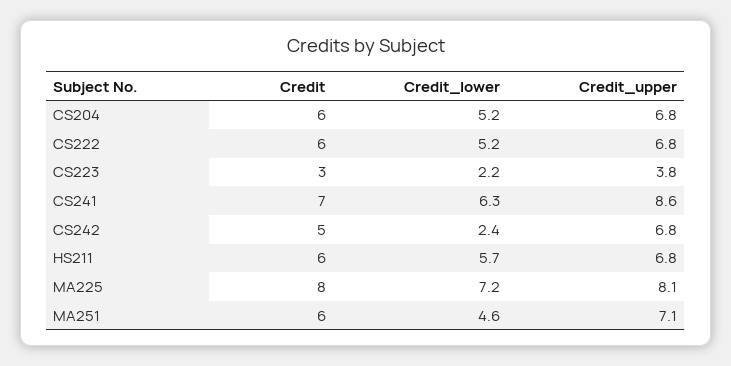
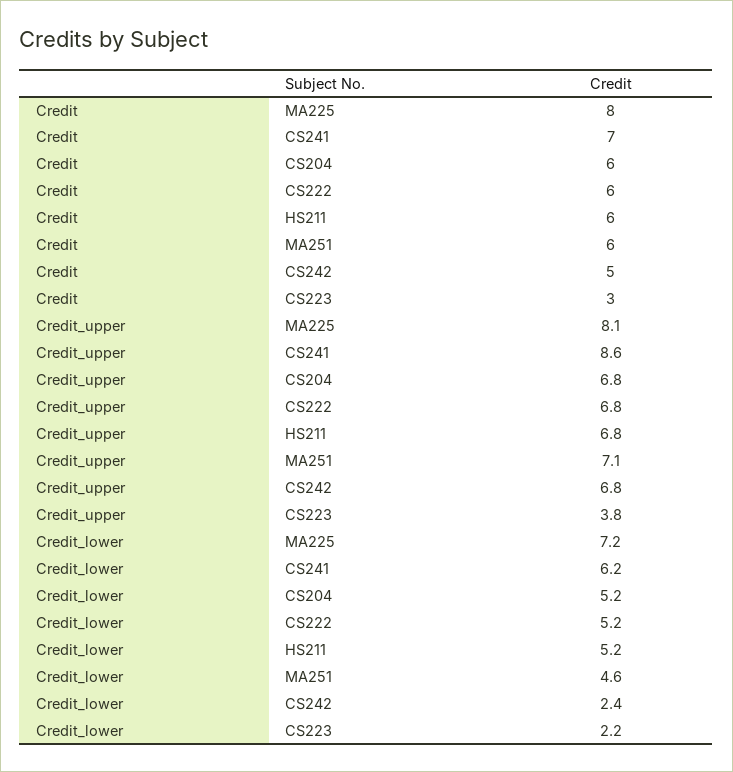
Credit_lower, CS241: 6.3 -> 6.2
Credit_lower, HS211: 5.7 -> 5.2

